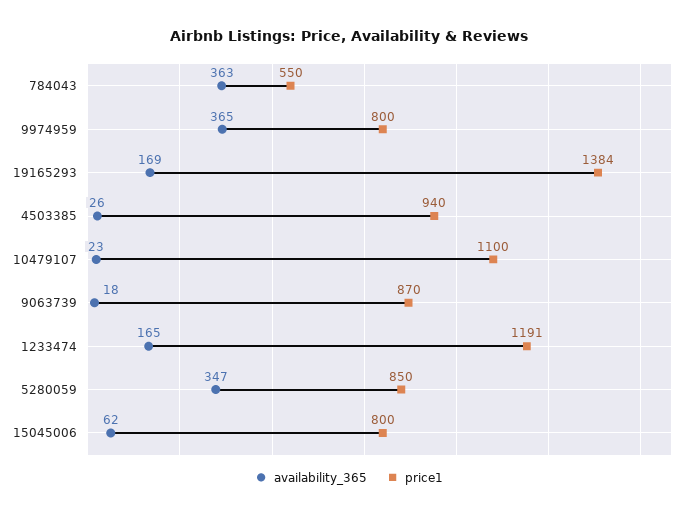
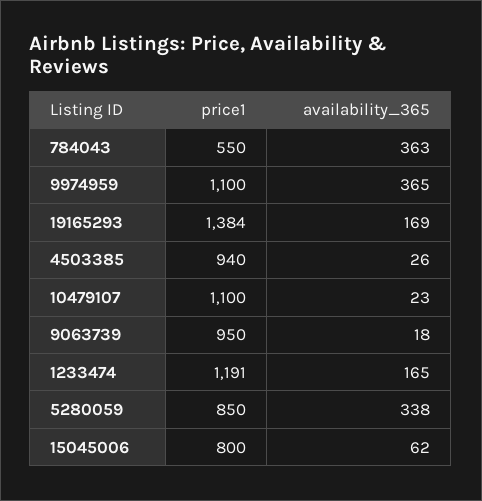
price1, 9974959: 800 -> 1100
price1, 9063739: 870 -> 950
availability_365, 5280059: 347 -> 338

